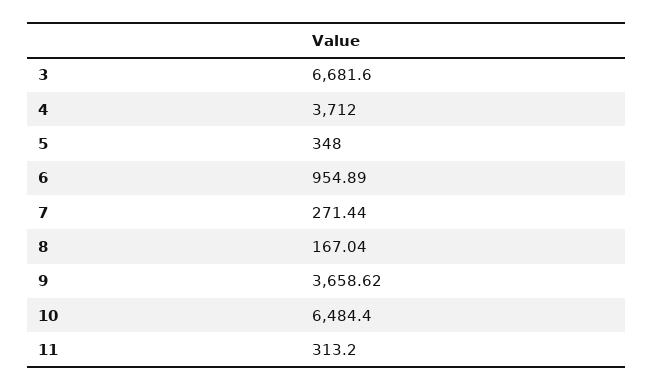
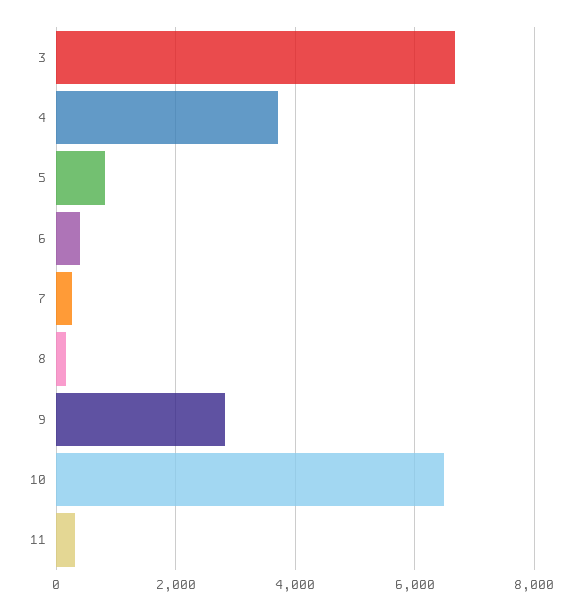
5: 348 -> 800
6: 954.89 -> 400
9: 3658.62 -> 2800

